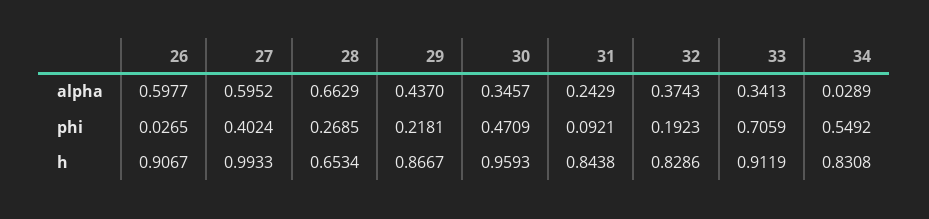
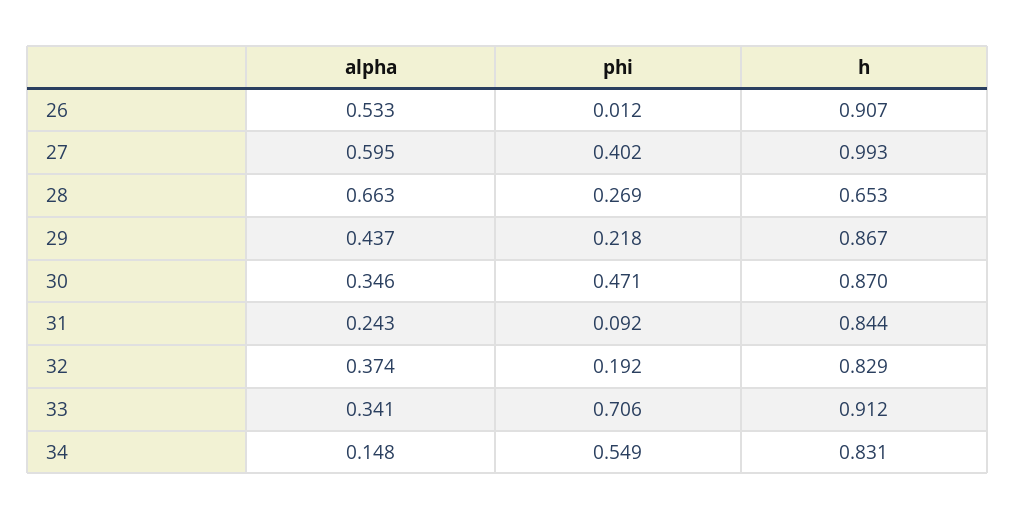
26, alpha: 0.5977 -> 0.533
34, alpha: 0.0289 -> 0.148
26, phi: 0.0265 -> 0.012
30, h: 0.9593 -> 0.87

